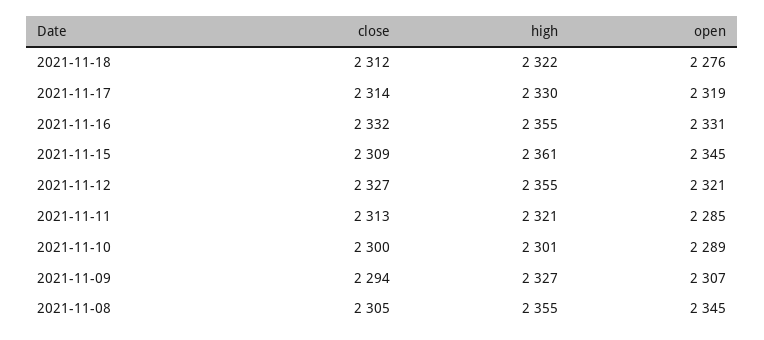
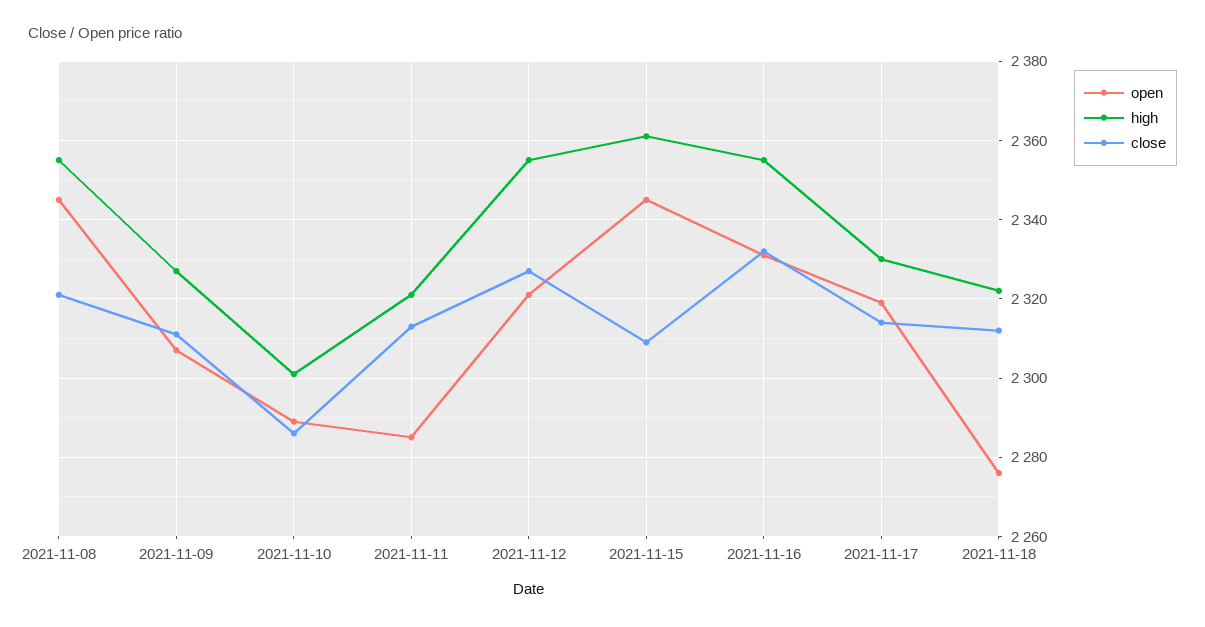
close, 2021-11-10: 2300 -> 2285
close, 2021-11-09: 2294 -> 2310
close, 2021-11-08: 2305 -> 2320

